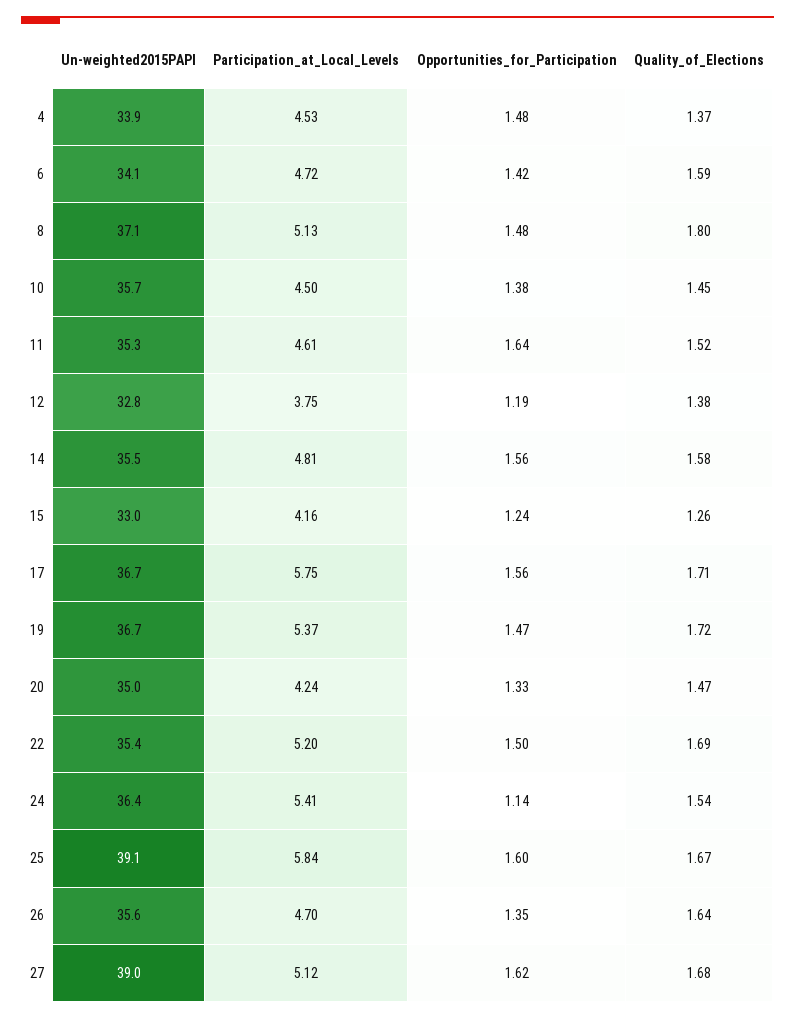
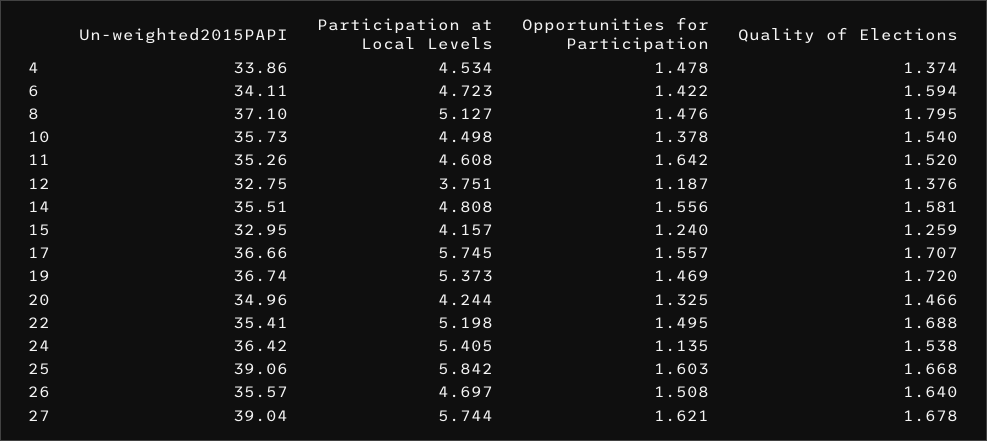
Quality_of_Elections, 10: 1.45 -> 1.54
Opportunities_for_Participation, 26: 1.35 -> 1.508
Participation_at_Local_Levels, 27: 5.12 -> 5.744

